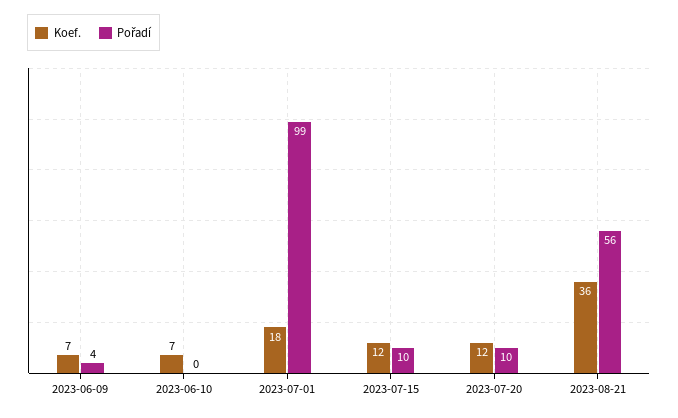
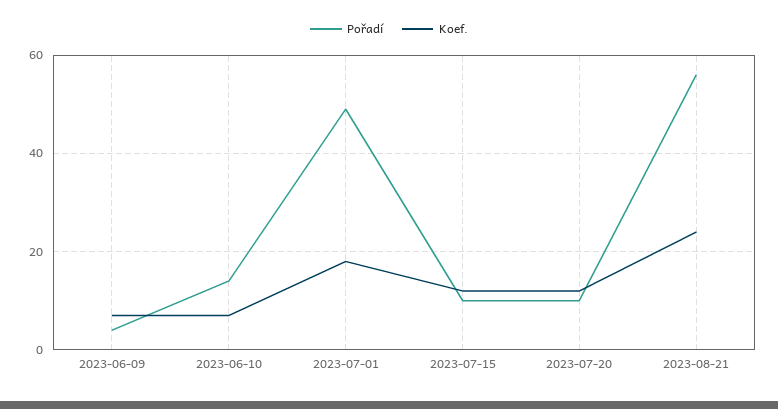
Pořadí, 2023-06-10: 0 -> 15
Pořadí, 2023-07-01: 99 -> 50
Koef., 2023-08-21: 36 -> 25

